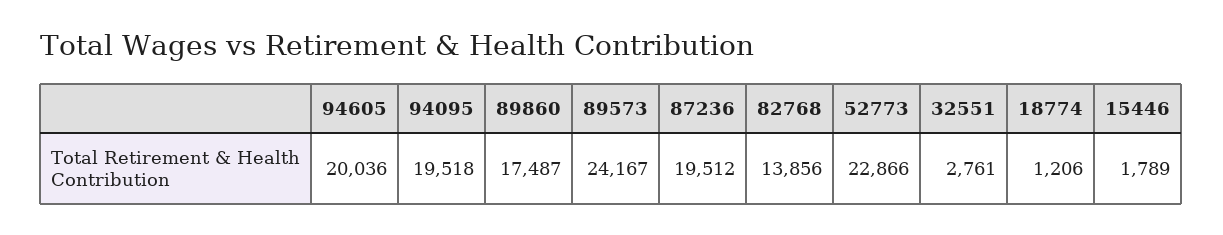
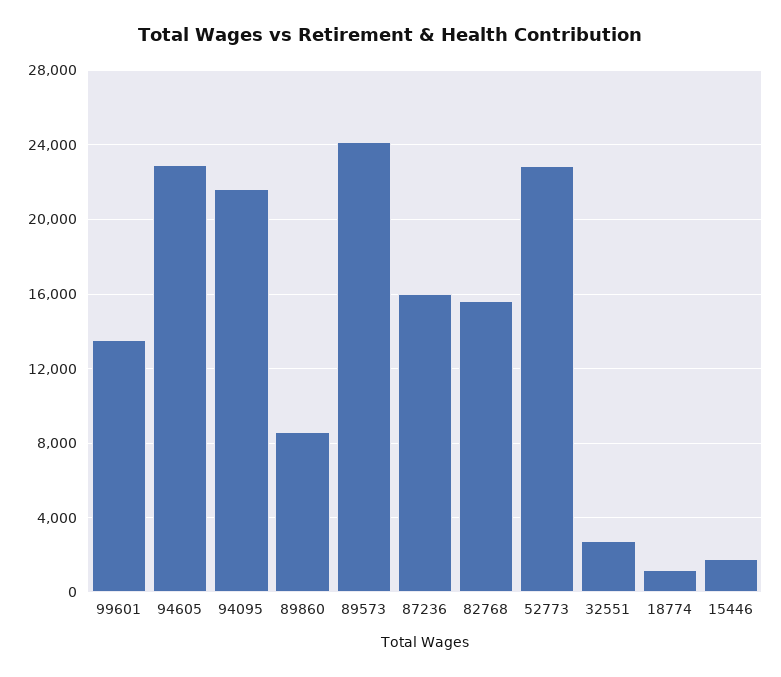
94605: 20036 -> 23000
94095: 19518 -> 21500
89860: 17487 -> 8500
87236: 19512 -> 16000
82768: 13856 -> 15500
99601: none -> 13500

